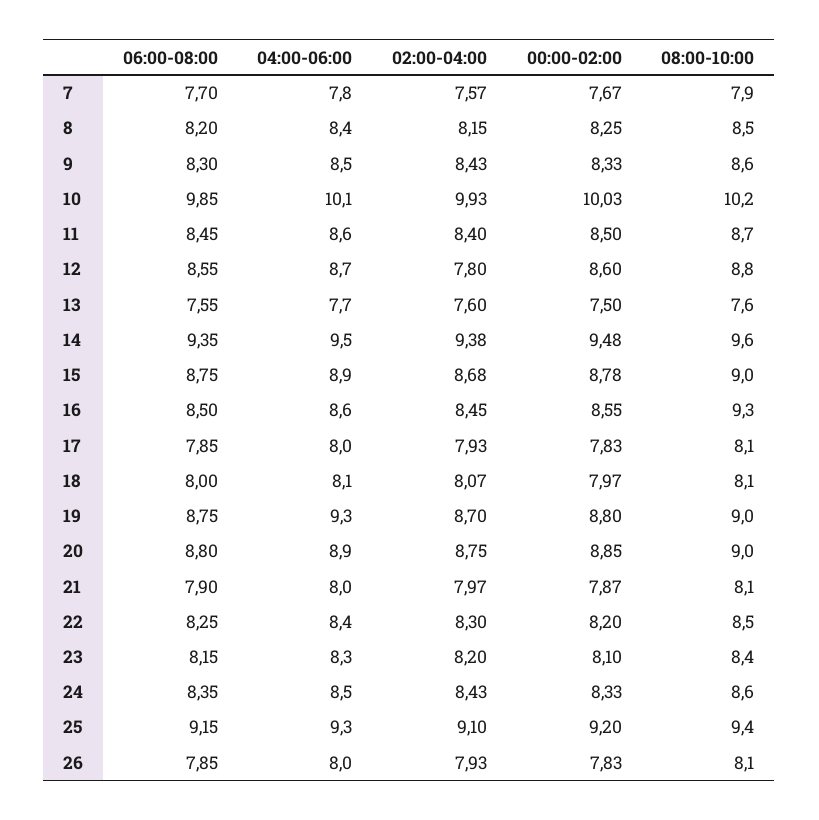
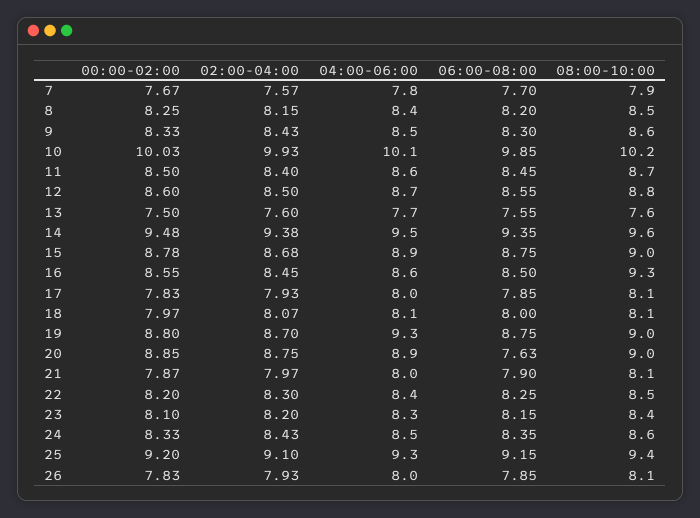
02:00-04:00, 12: 7.8 -> 8.5
06:00-08:00, 20: 8.8 -> 7.63

